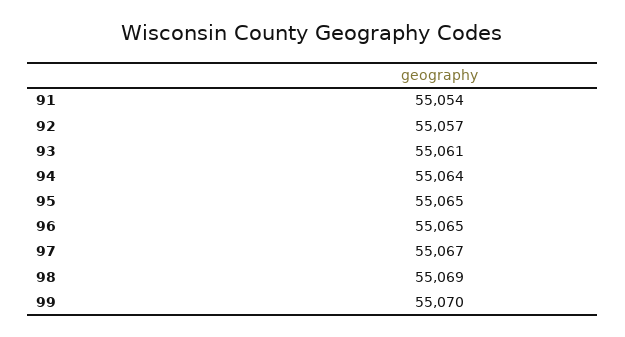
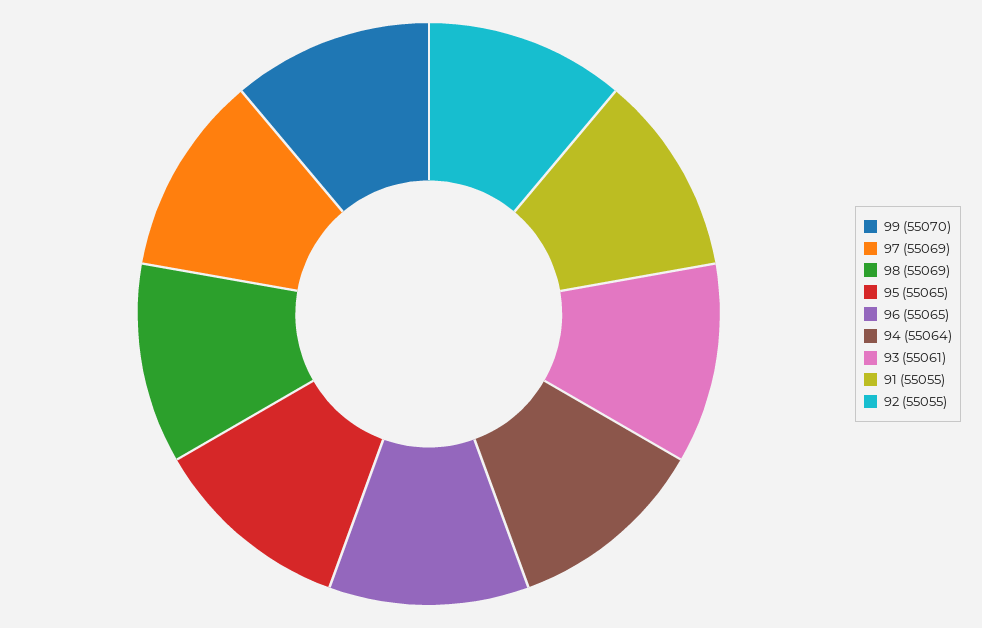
91: 55054 -> 55055
92: 55057 -> 55055
97: 55067 -> 55069

